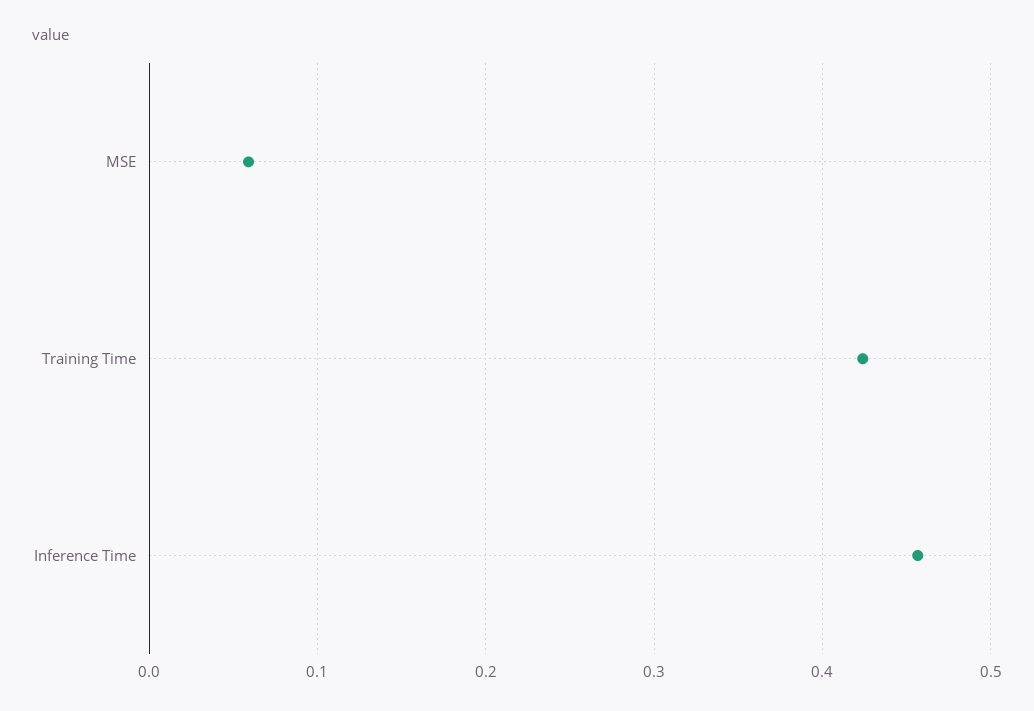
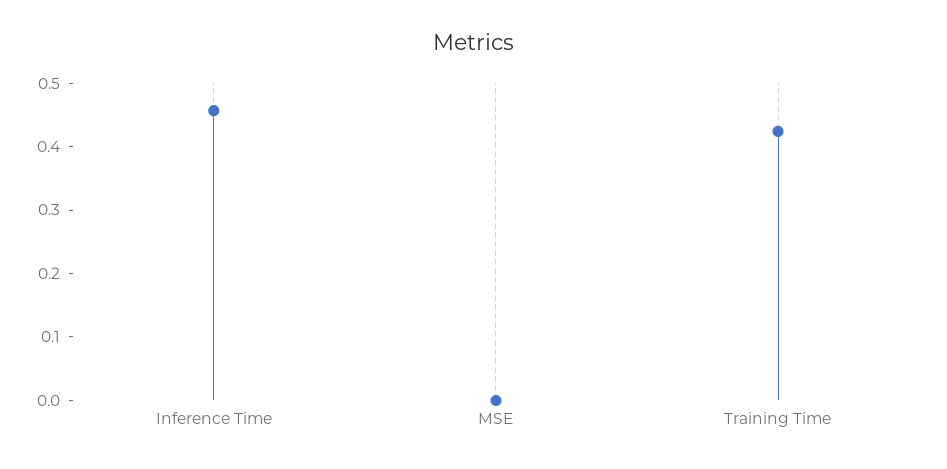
MSE: 0.06 -> 0

